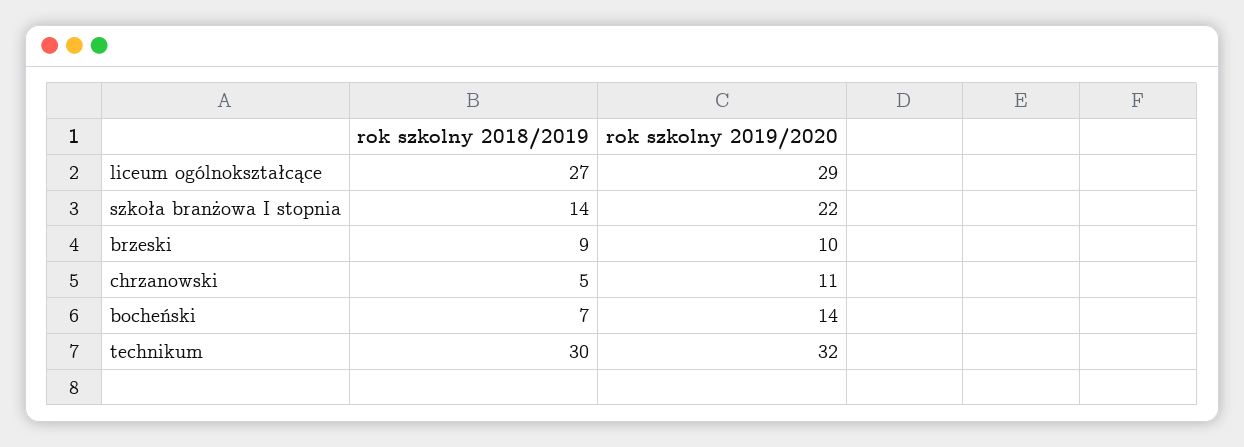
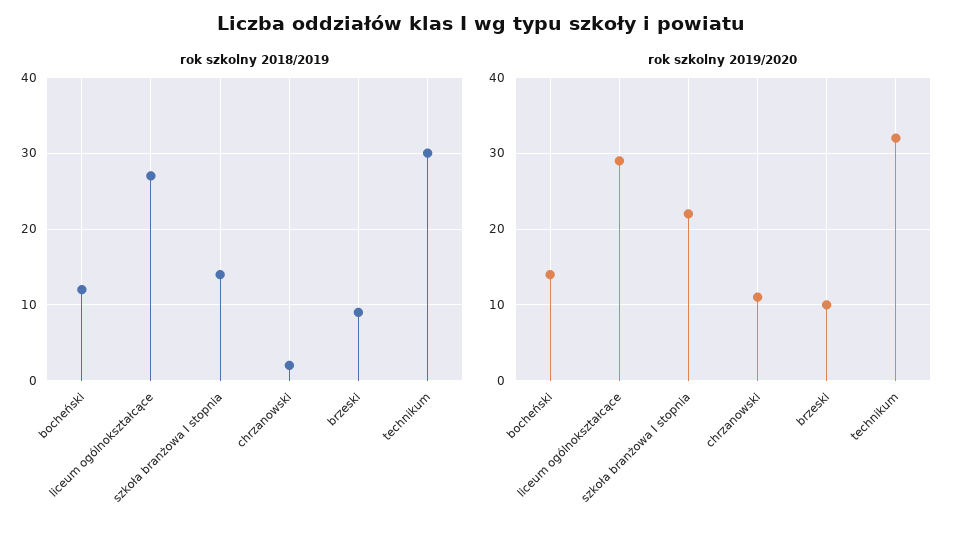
rok szkolny 2018/2019, chrzanowski: 5 -> 2
rok szkolny 2018/2019, bocheński: 7 -> 12

